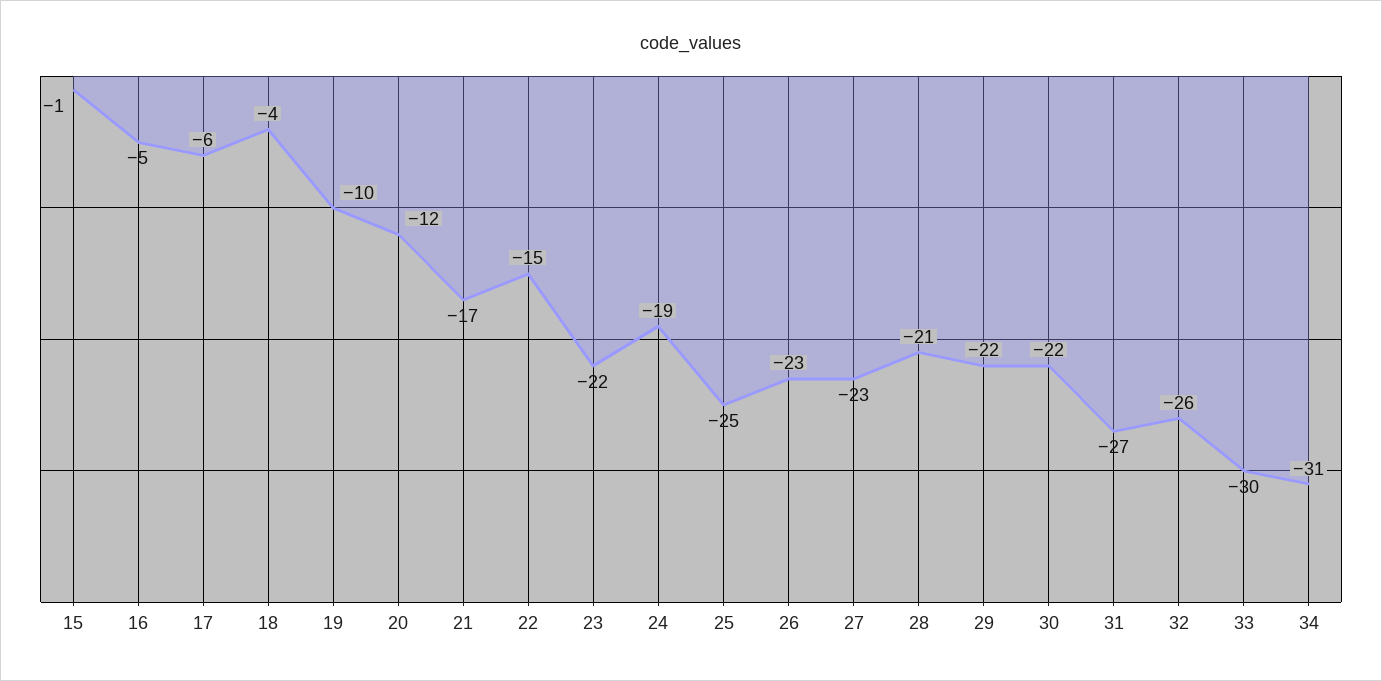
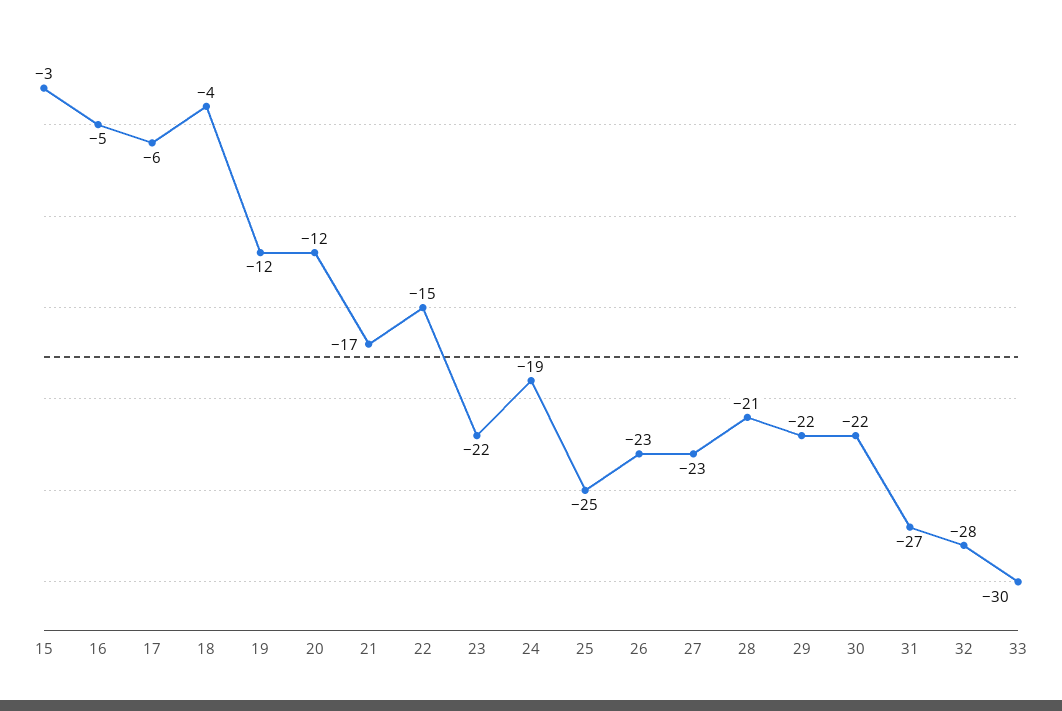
15: -1 -> -3
19: -10 -> -12
32: -26 -> -28
34: -31 -> none

